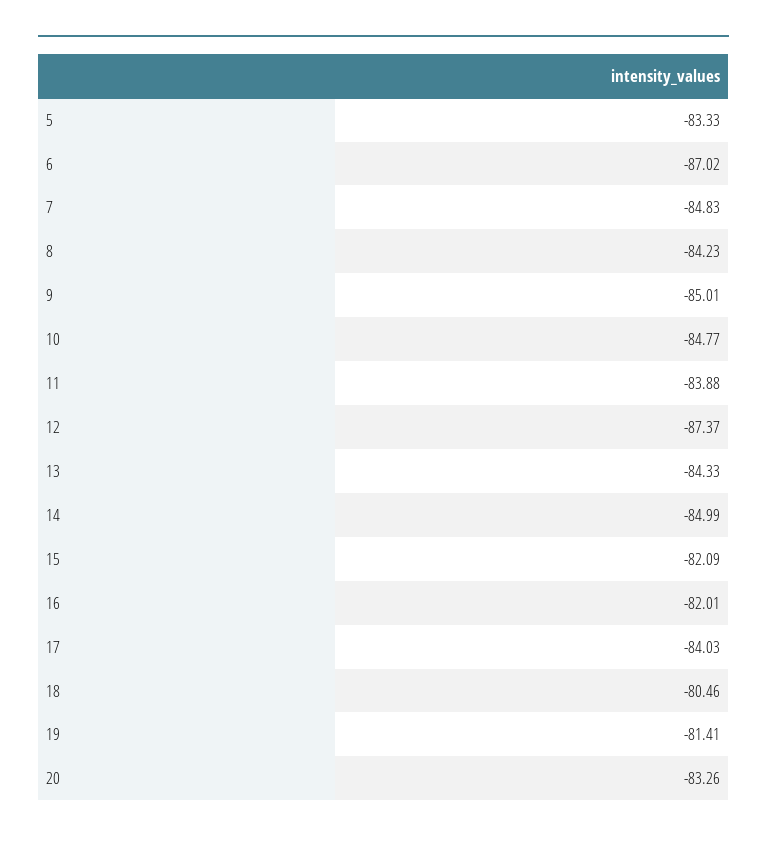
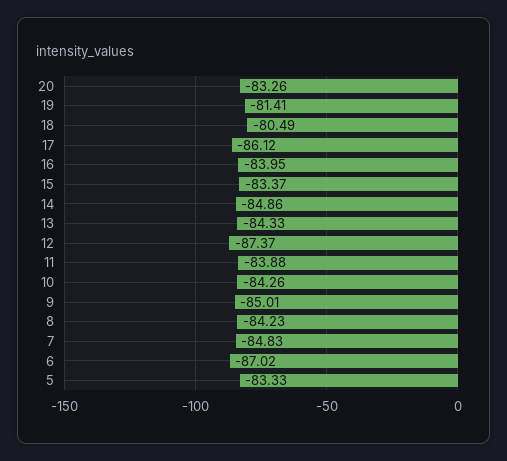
10: -84.77 -> -84.26
14: -84.99 -> -84.86
15: -82.09 -> -83.37
16: -82.01 -> -83.95
17: -84.03 -> -86.12
18: -80.46 -> -80.49

